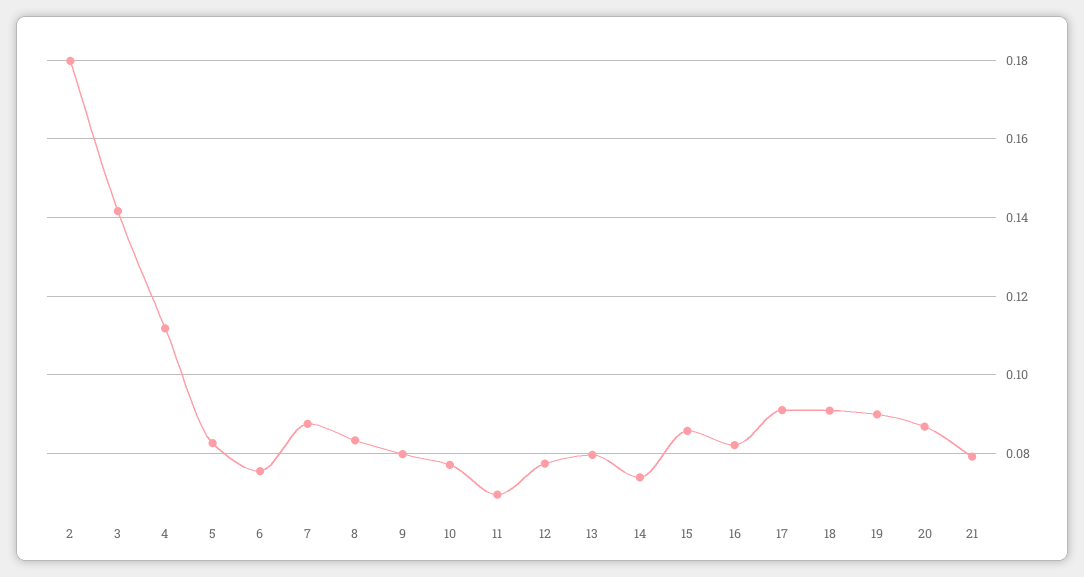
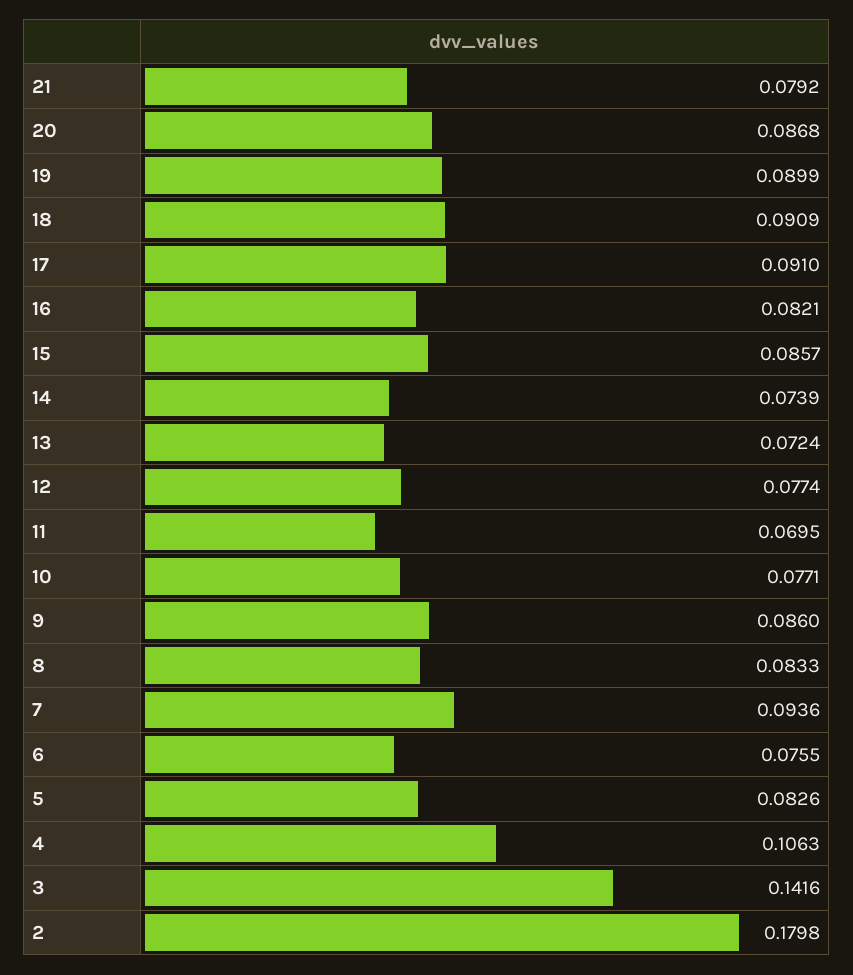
4: 0.112 -> 0.1063
7: 0.088 -> 0.0936
9: 0.08 -> 0.086
13: 0.08 -> 0.0724

